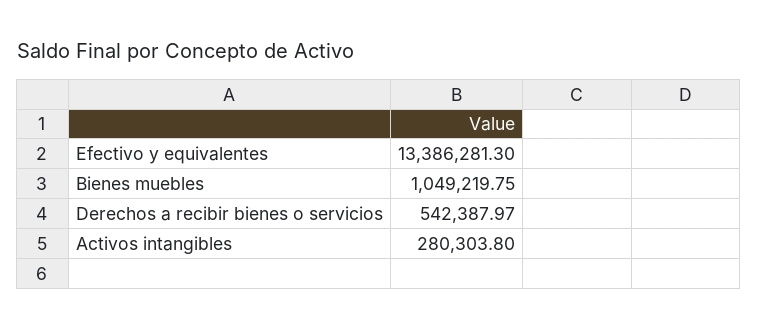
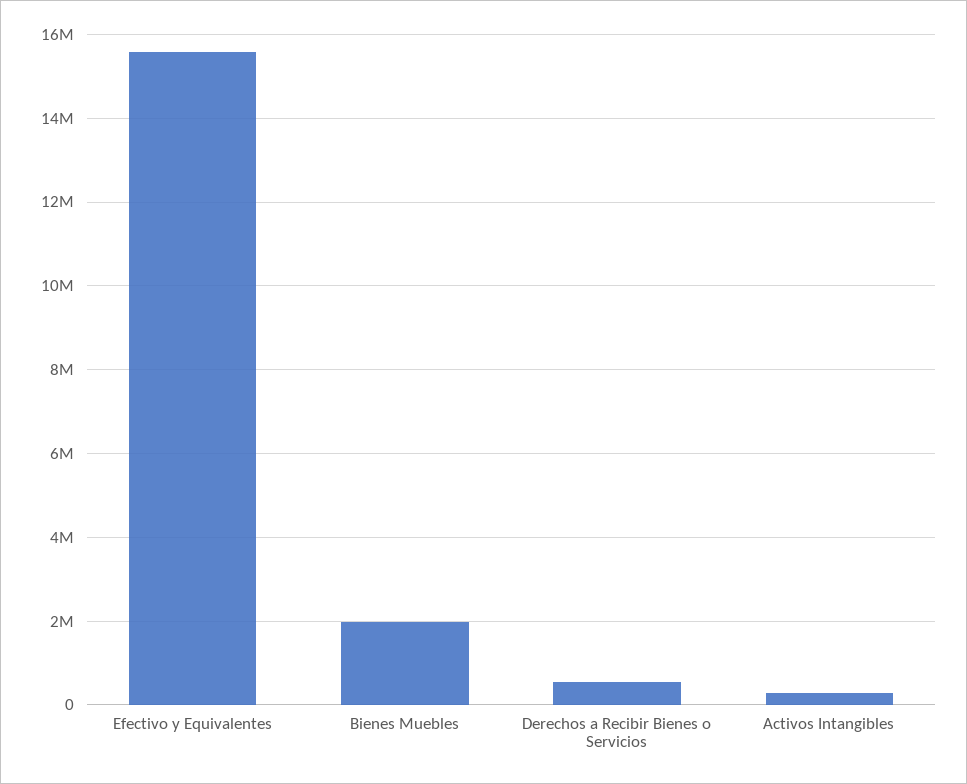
Efectivo y equivalentes: 13386281.3 -> 15600000
Bienes muebles: 1049219.75 -> 2000000

